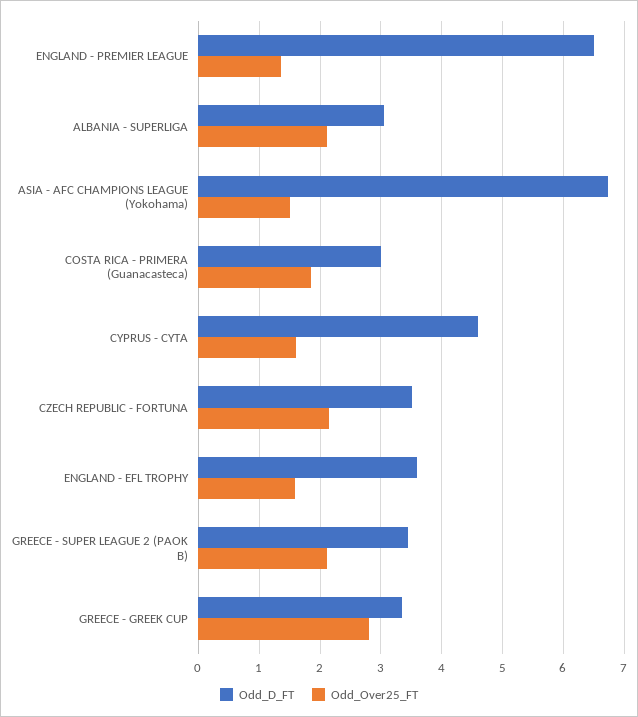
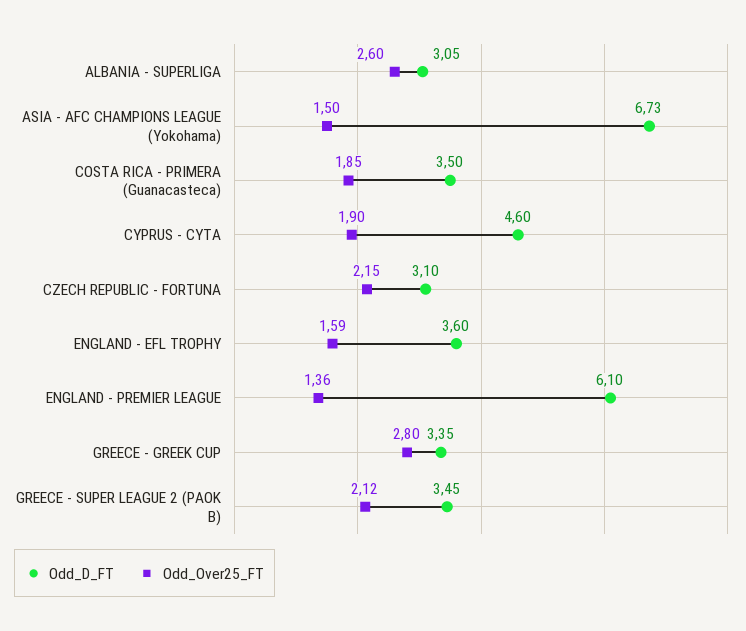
Odd_D_FT, ENGLAND - PREMIER LEAGUE: 6.5 -> 6.1
Odd_Over25_FT, ALBANIA - SUPERLIGA: 2.1 -> 2.6
Odd_D_FT, COSTA RICA - PRIMERA (Guanacasteca): 3 -> 3.5
Odd_Over25_FT, CYPRUS - CYTA: 1.6 -> 1.9
Odd_D_FT, CZECH REPUBLIC - FORTUNA: 3.5 -> 3.1

